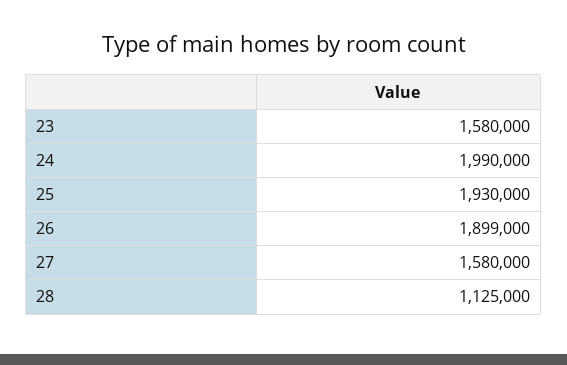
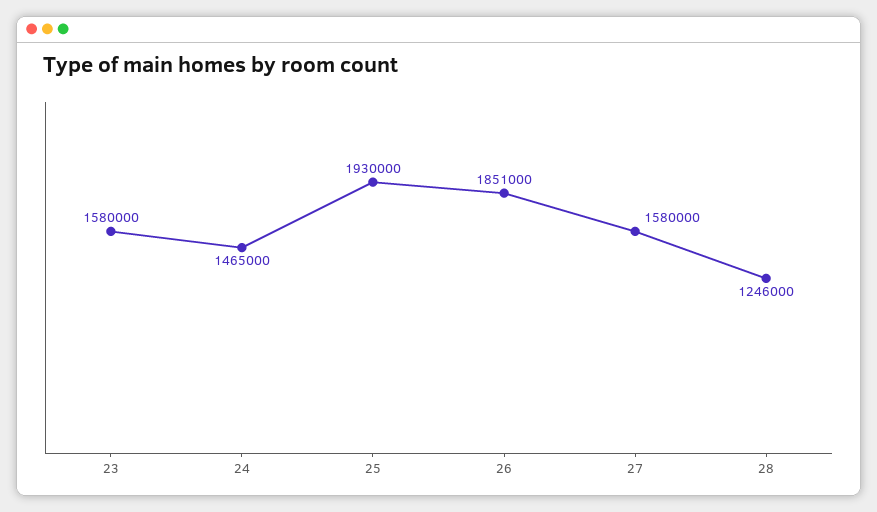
24: 1990000 -> 1465000
26: 1899000 -> 1851000
28: 1125000 -> 1246000

